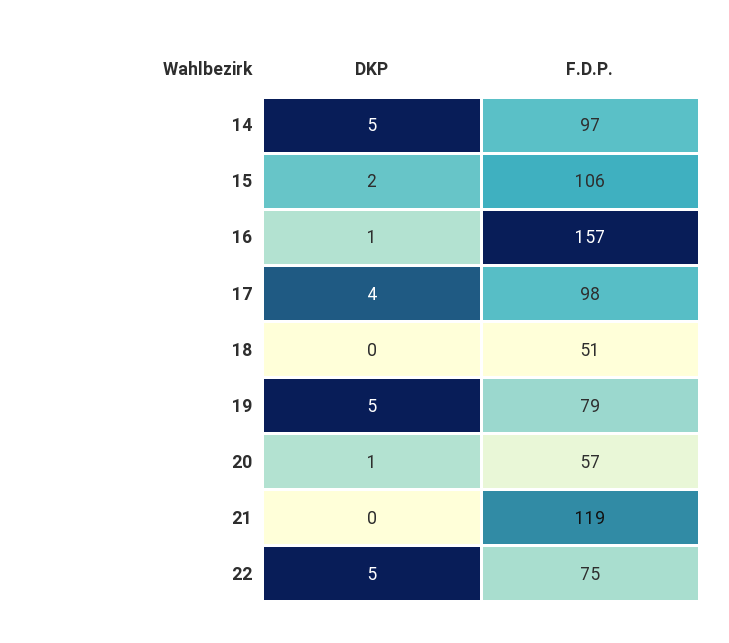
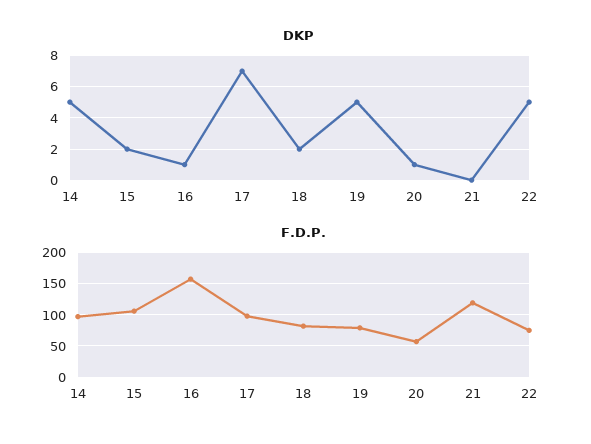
DKP, 17: 4 -> 7
DKP, 18: 0 -> 2
F.D.P., 18: 51 -> 80

